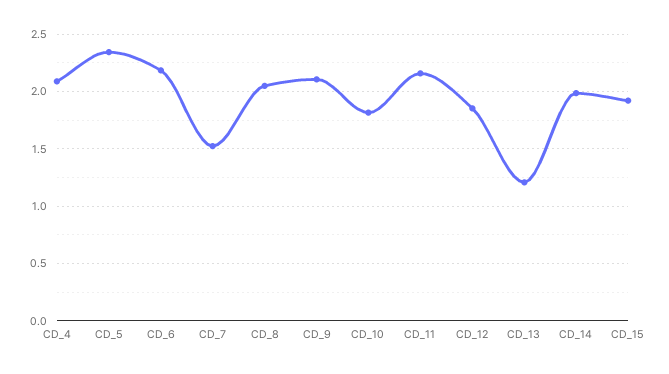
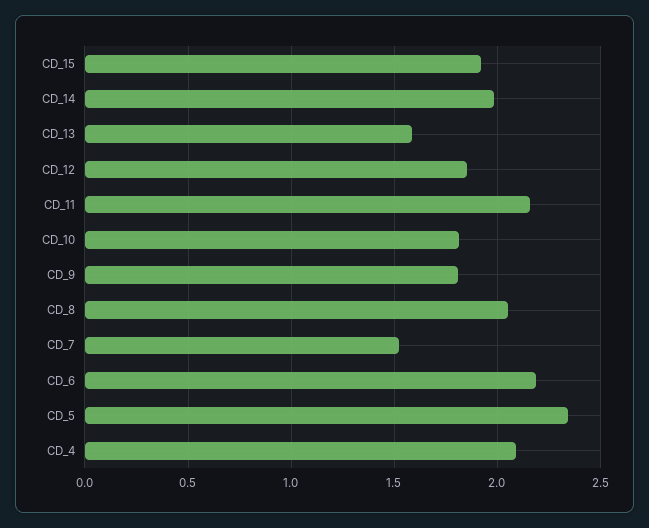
CD_9: 2.1 -> 1.8
CD_13: 1.2 -> 1.6

